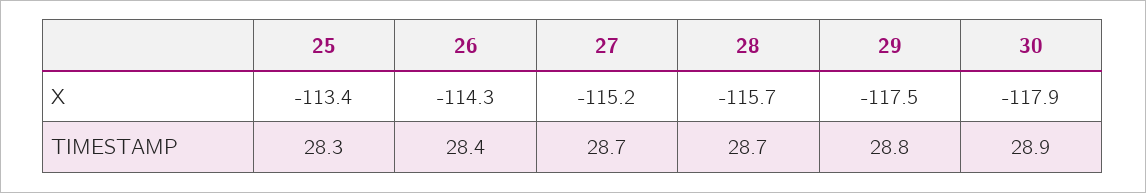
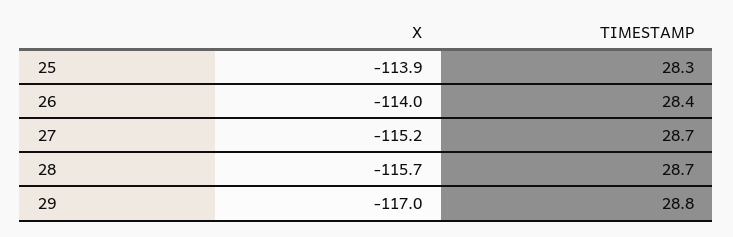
25, X: -113.4 -> -113.9
26, X: -114.3 -> -114
29, X: -117.5 -> -117
30, X: -117.9 -> none
30, TIMESTAMP: 28.9 -> none

